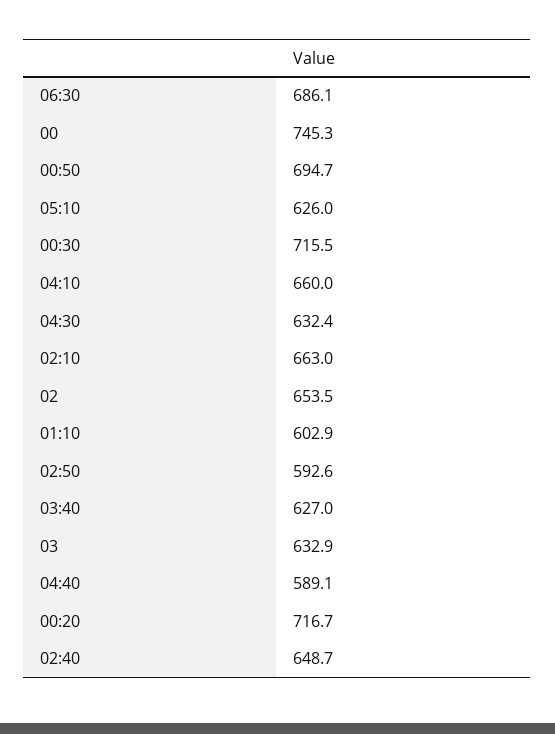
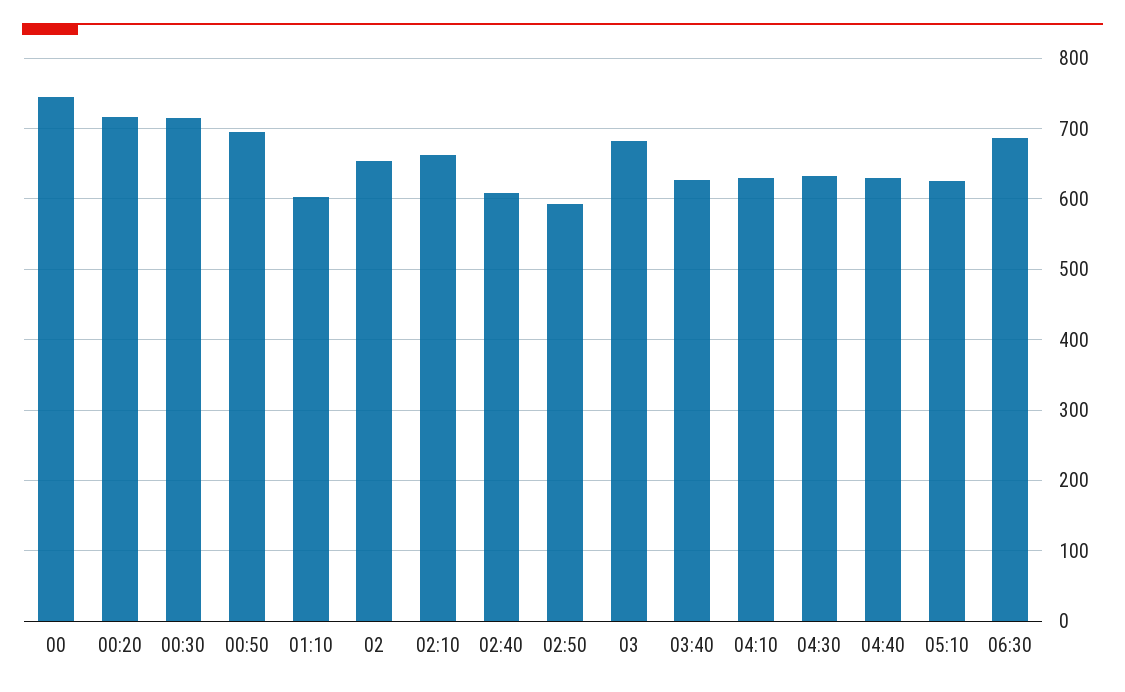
04:10: 660 -> 630
03: 632.9 -> 680
04:40: 589.1 -> 630
02:40: 648.7 -> 610

